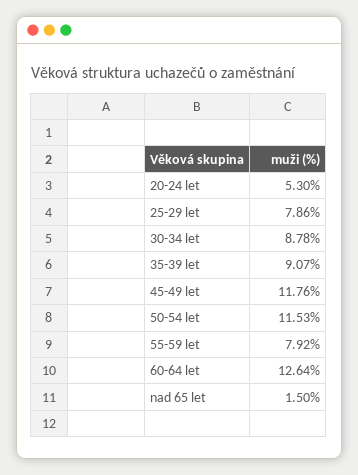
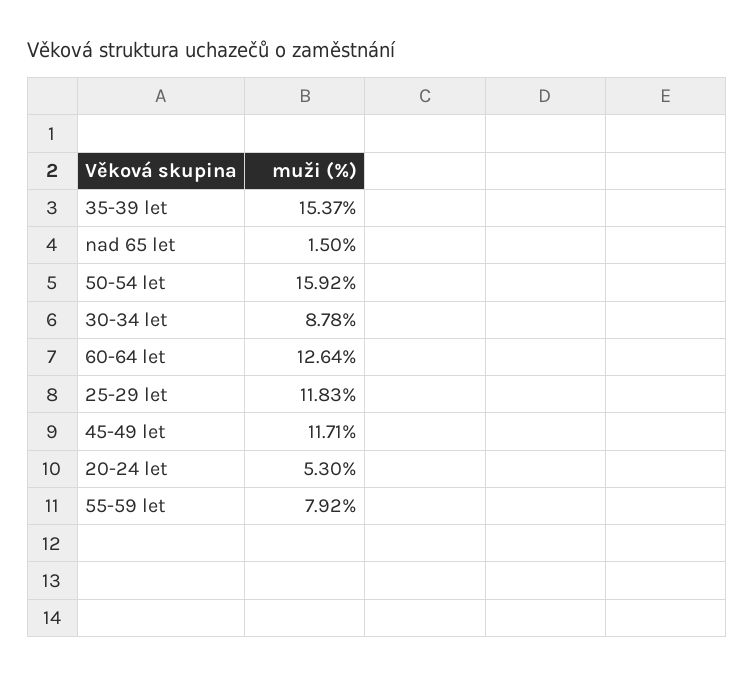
25-29 let: 7.86 -> 11.83
35-39 let: 9.07 -> 15.37
45-49 let: 11.76 -> 11.71
50-54 let: 11.53 -> 15.92

